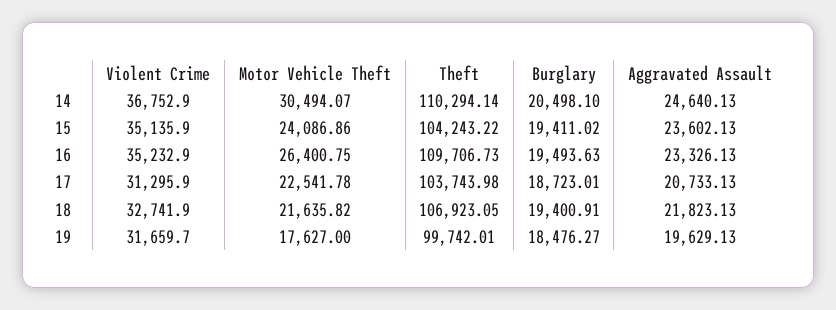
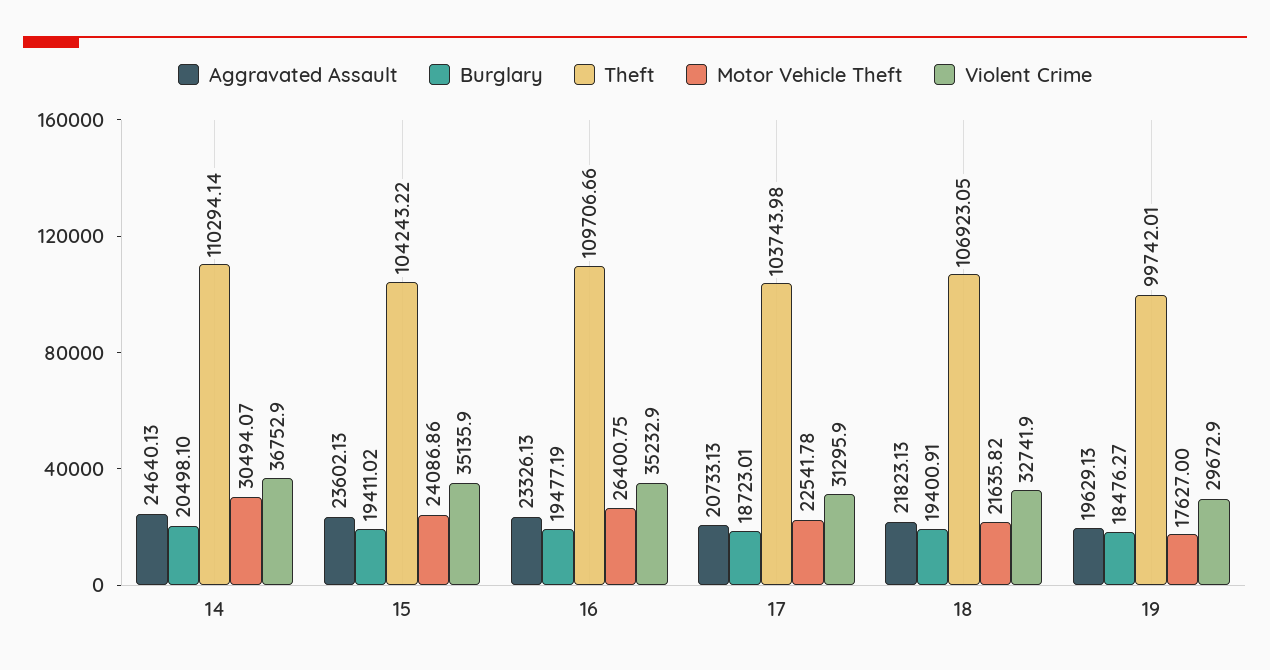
Theft, 16: 109706.73 -> 109706.66
Burglary, 16: 19493.63 -> 19477.19
Violent Crime, 19: 31659.7 -> 29672.9

